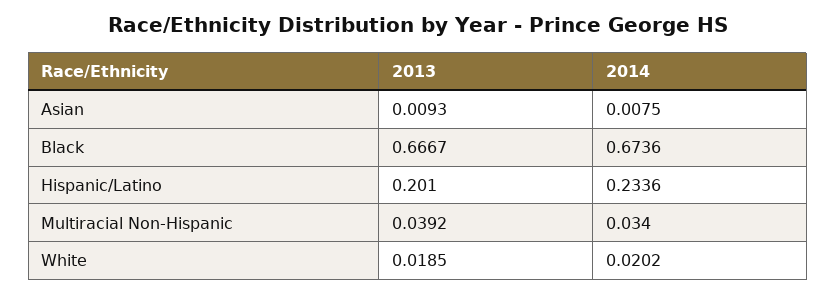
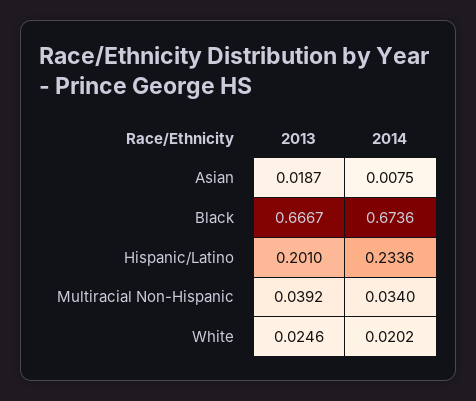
2013, Asian: 0.0093 -> 0.0187
2013, White: 0.0185 -> 0.0246

